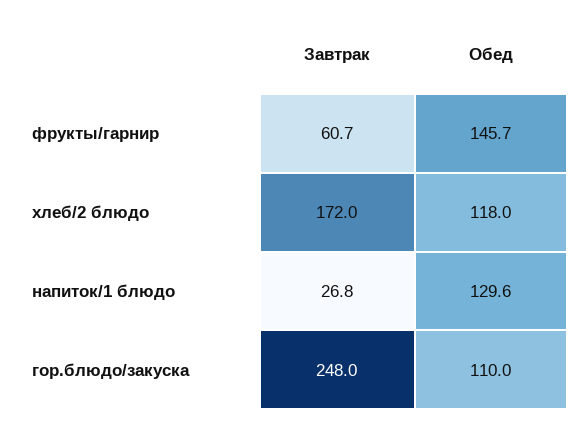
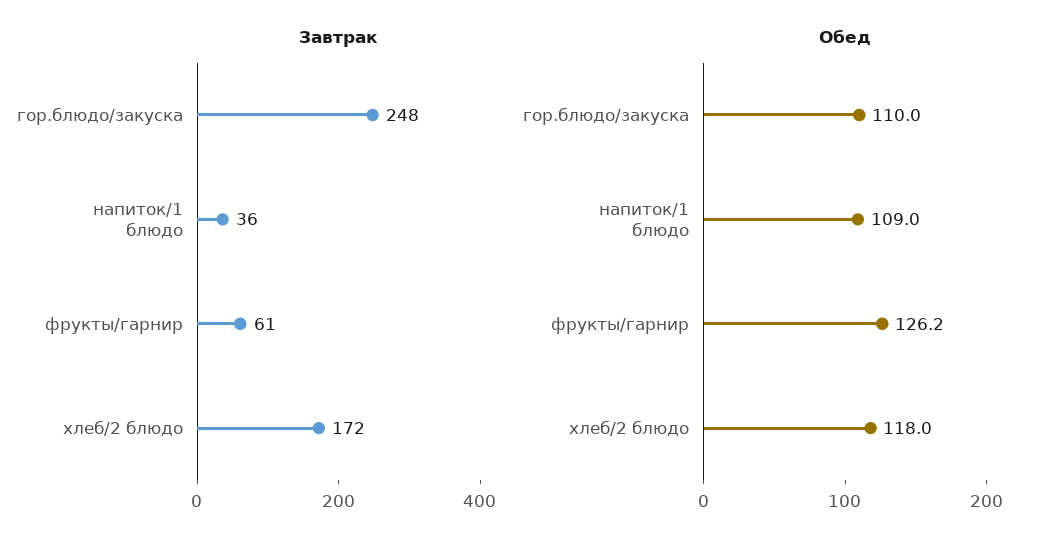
Обед, фрукты/гарнир: 145.7 -> 126.2
Завтрак, напиток/1 блюдо: 26.8 -> 36
Обед, напиток/1 блюдо: 129.6 -> 109

